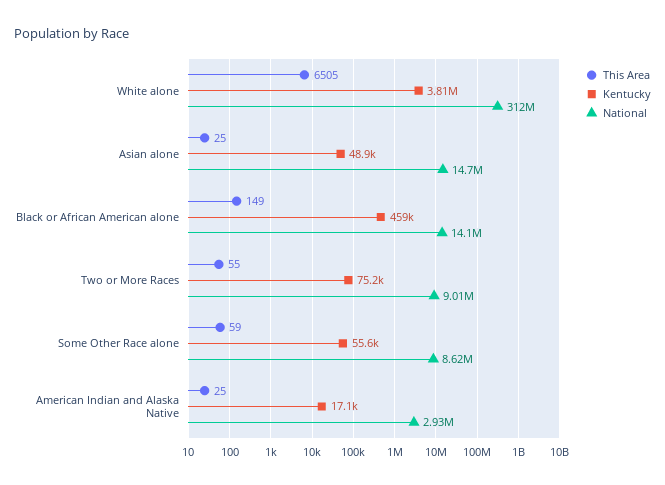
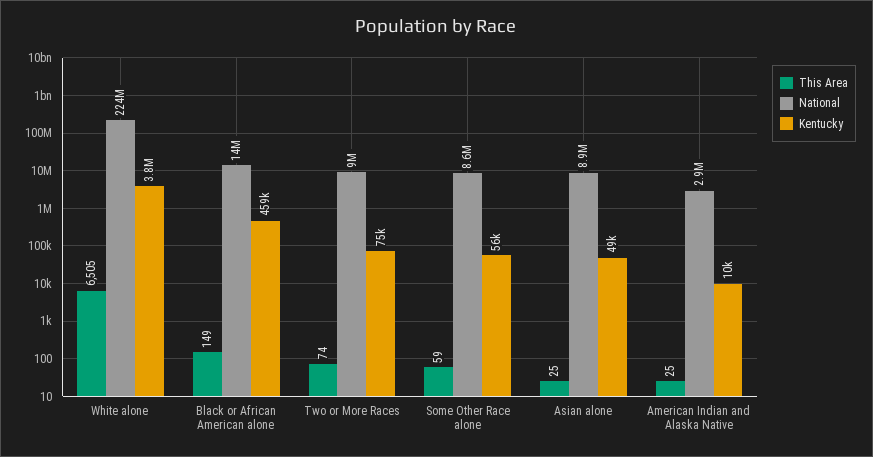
National, White alone: 312000000 -> 224000000
National, Asian alone: 14700000 -> 8900000
This Area, Two or More Races: 55 -> 74
Kentucky, American Indian and Alaska Native: 17100 -> 10000

